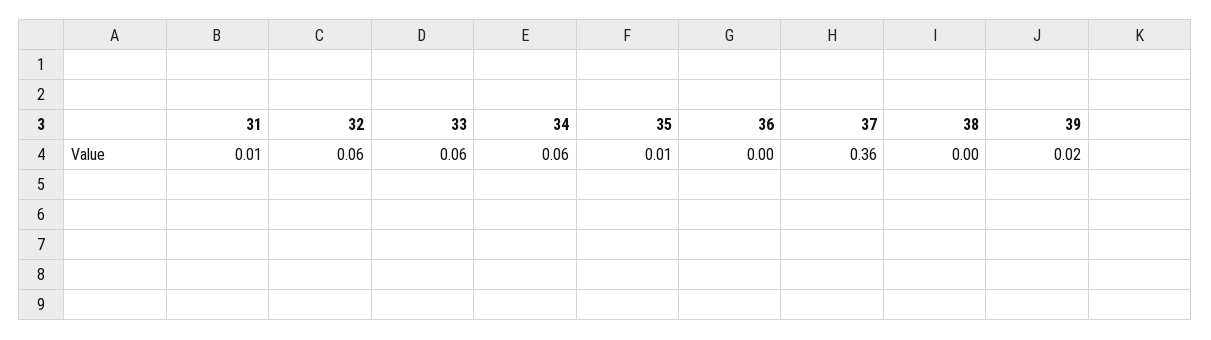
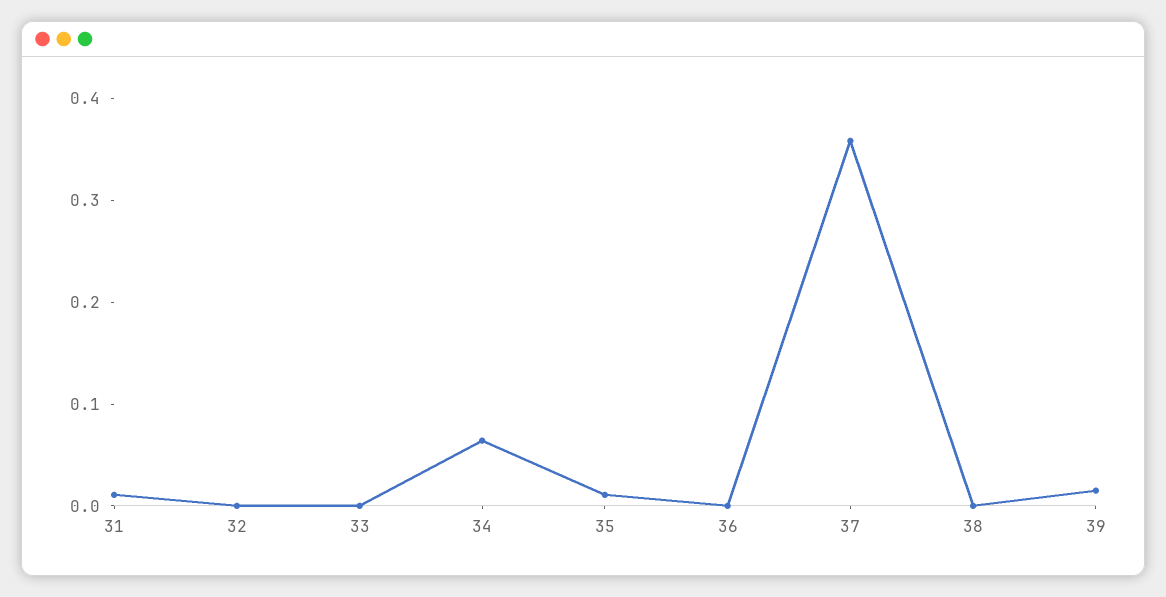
32: 0.06 -> 0
33: 0.06 -> 0

